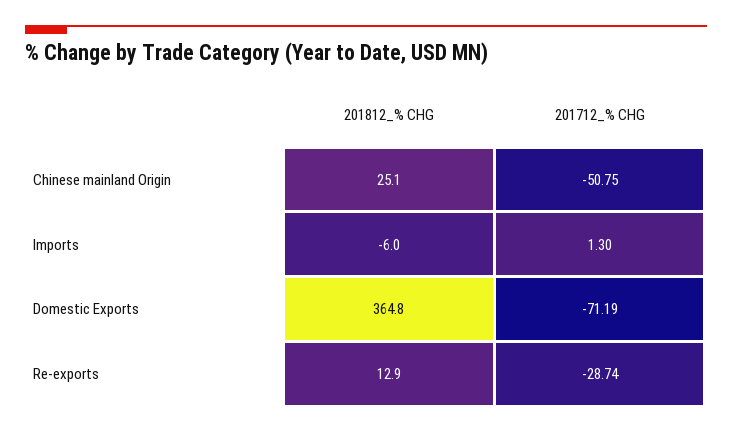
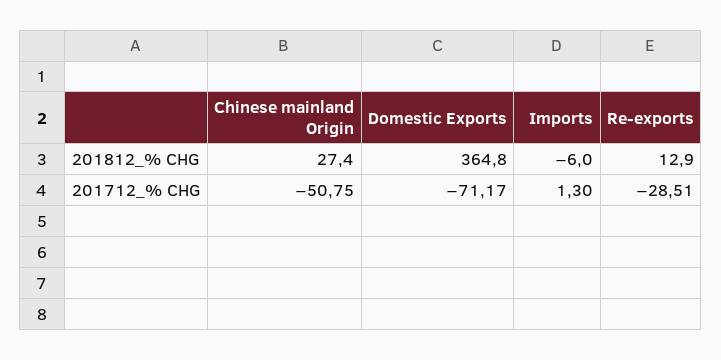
201812_% CHG, Chinese mainland Origin: 25.1 -> 27.4
201712_% CHG, Domestic Exports: -71.19 -> -71.17
201712_% CHG, Re-exports: -28.74 -> -28.51

